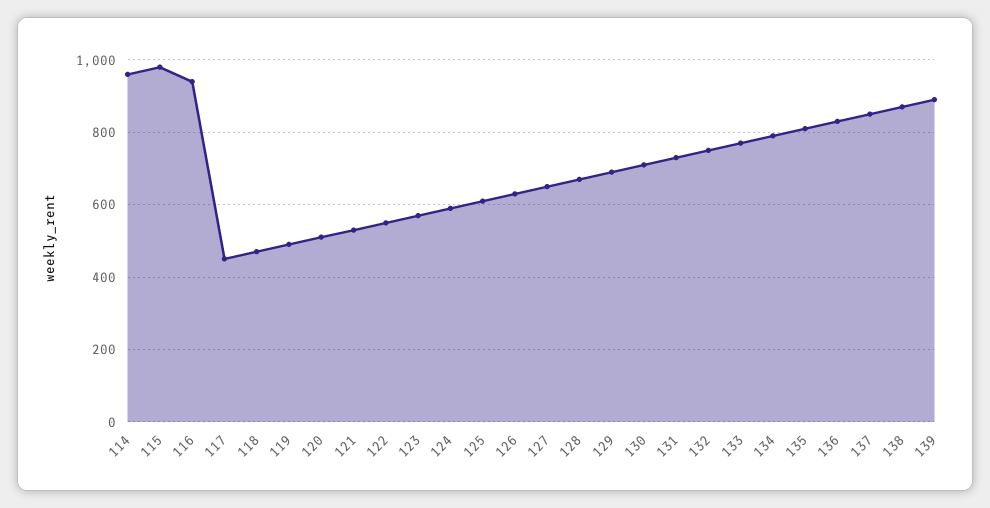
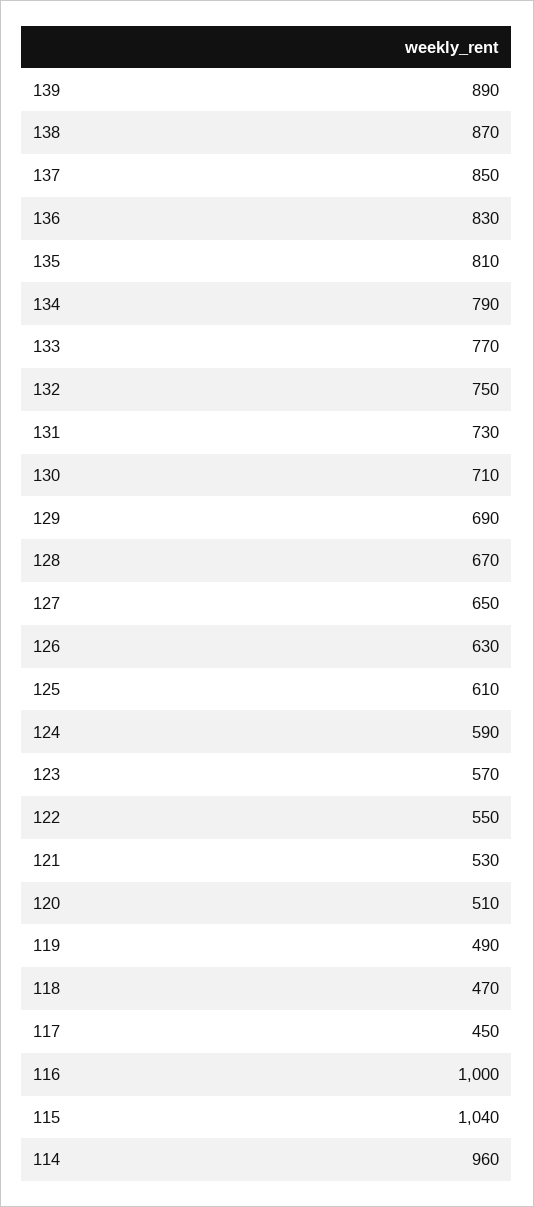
115: 980 -> 1040
116: 940 -> 1000

